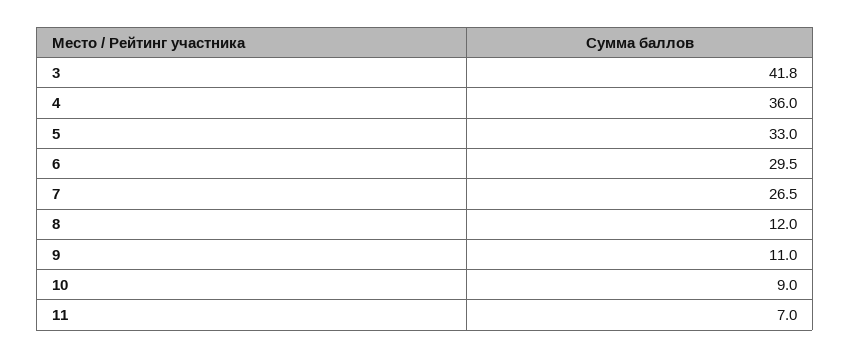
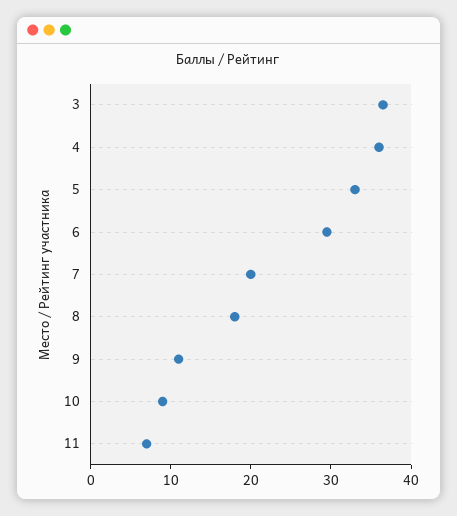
3: 41.8 -> 36
7: 26.5 -> 20
8: 12 -> 18

